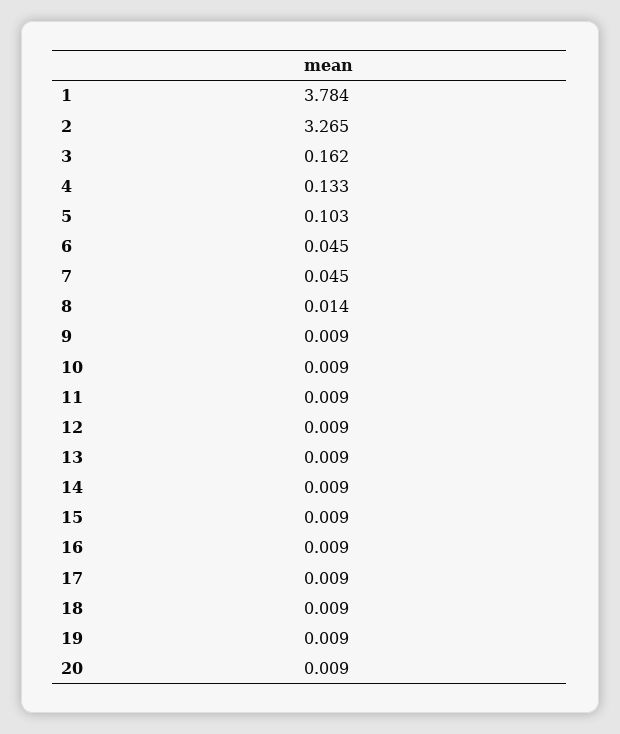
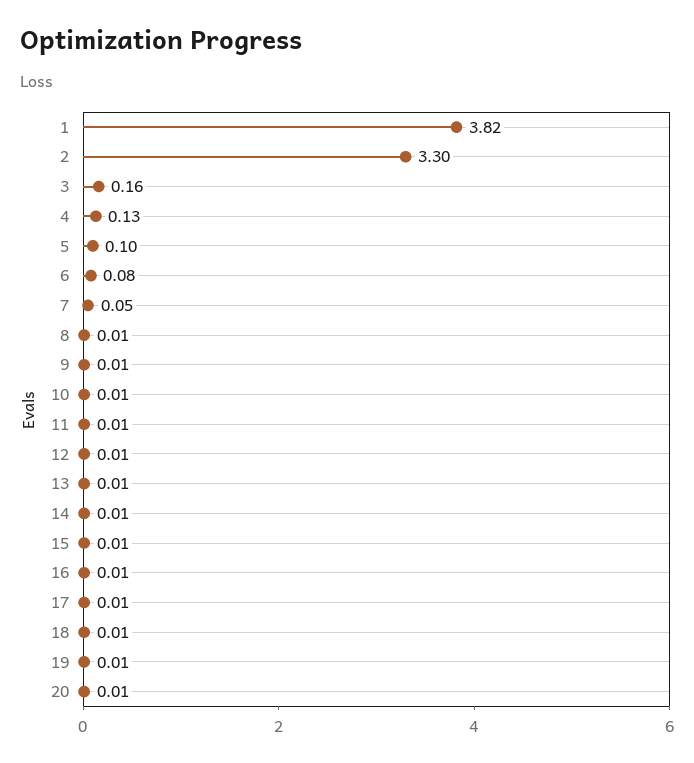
1: 3.784 -> 3.82
2: 3.265 -> 3.3
6: 0.045 -> 0.08

